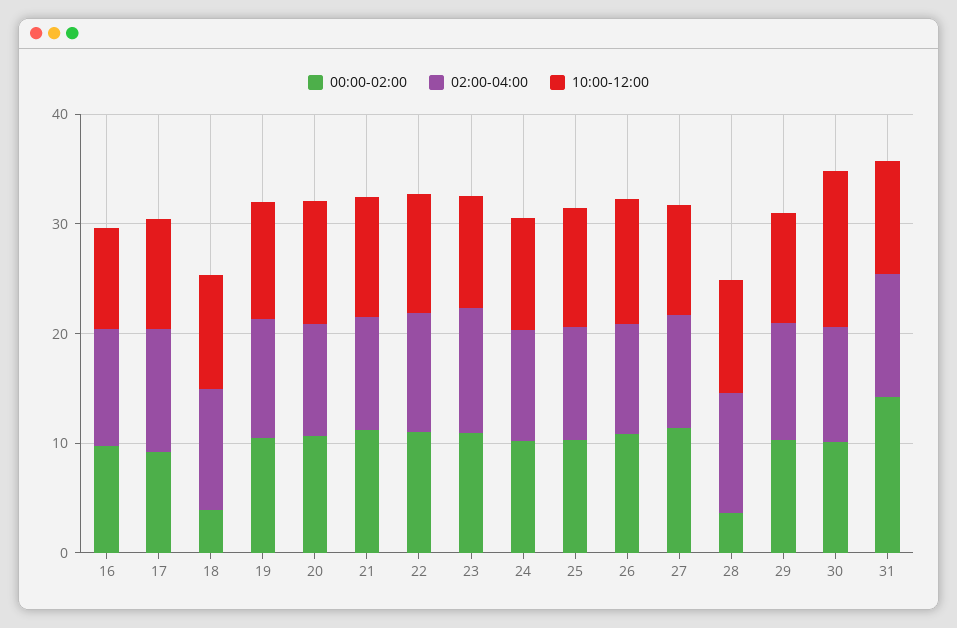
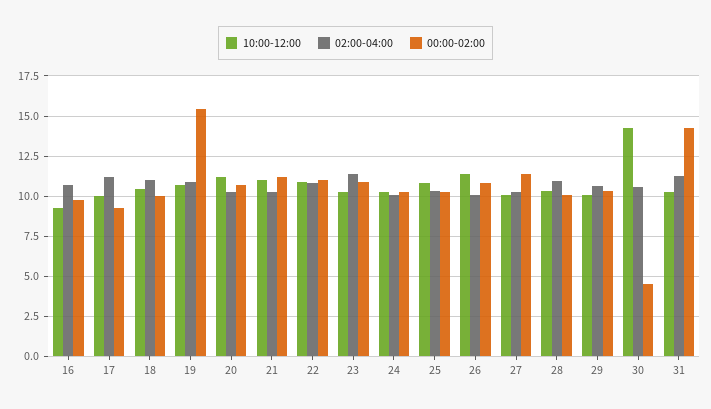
00:00-02:00, 18: 4 -> 10
00:00-02:00, 19: 10 -> 15.5
00:00-02:00, 28: 4 -> 10
00:00-02:00, 30: 10 -> 4.5

